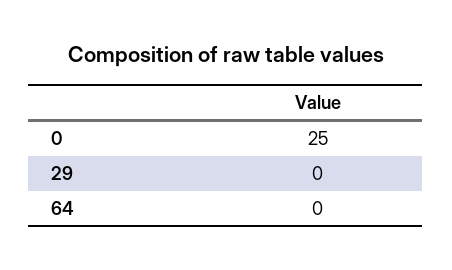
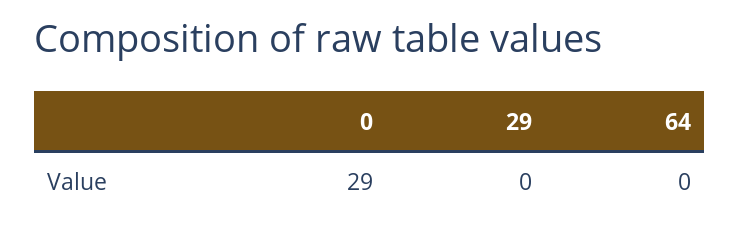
0: 25 -> 29

